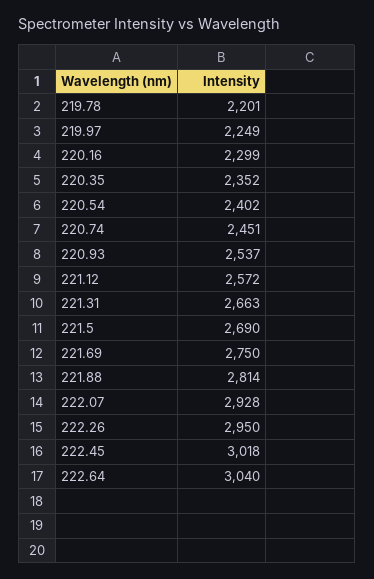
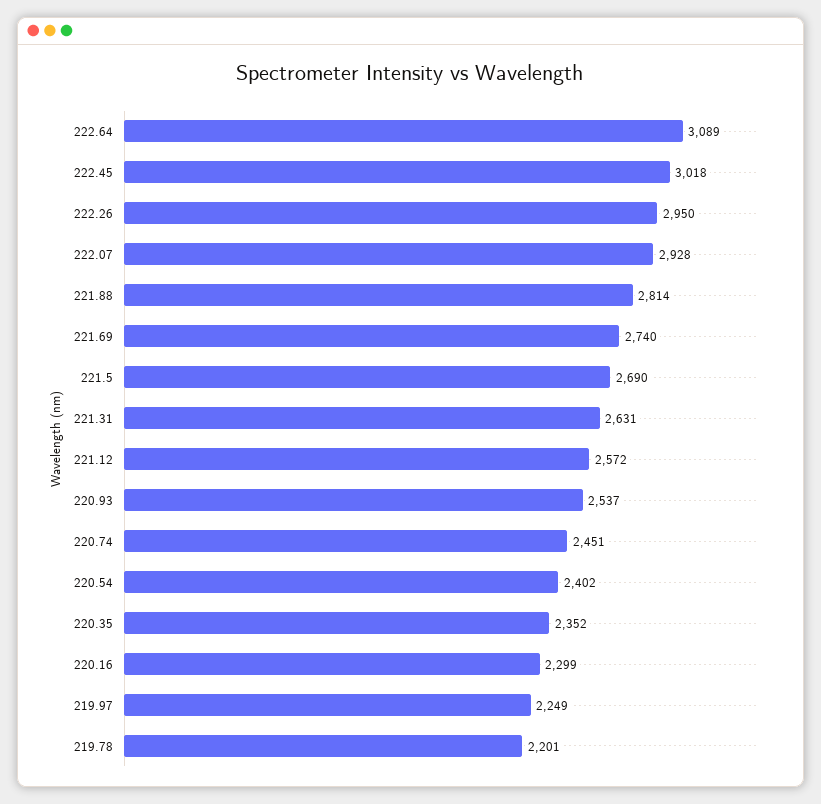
221.31: 2663 -> 2631
221.69: 2750 -> 2740
222.64: 3040 -> 3089

